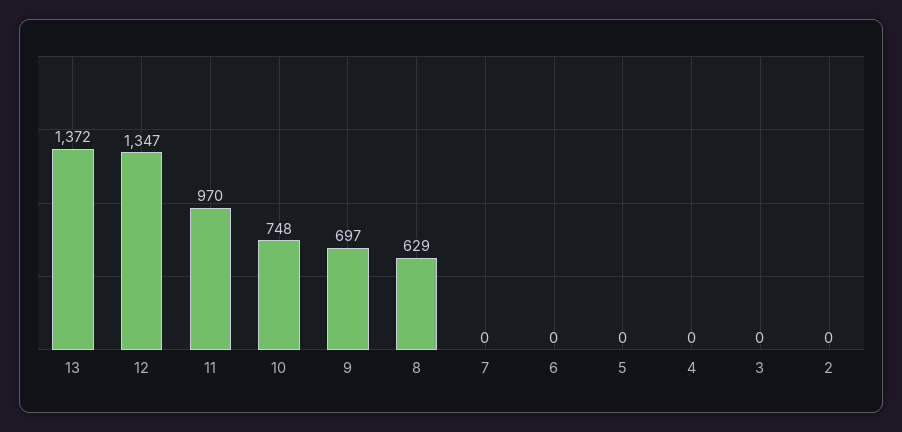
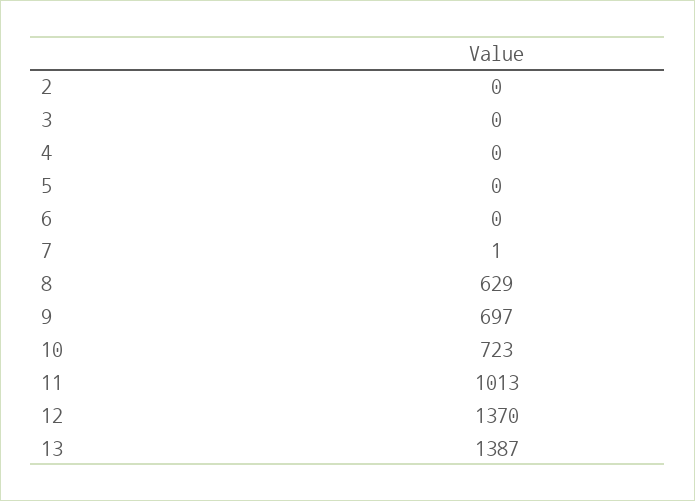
13: 1372 -> 1387
12: 1347 -> 1370
11: 970 -> 1013
10: 748 -> 723
7: 0 -> 1

